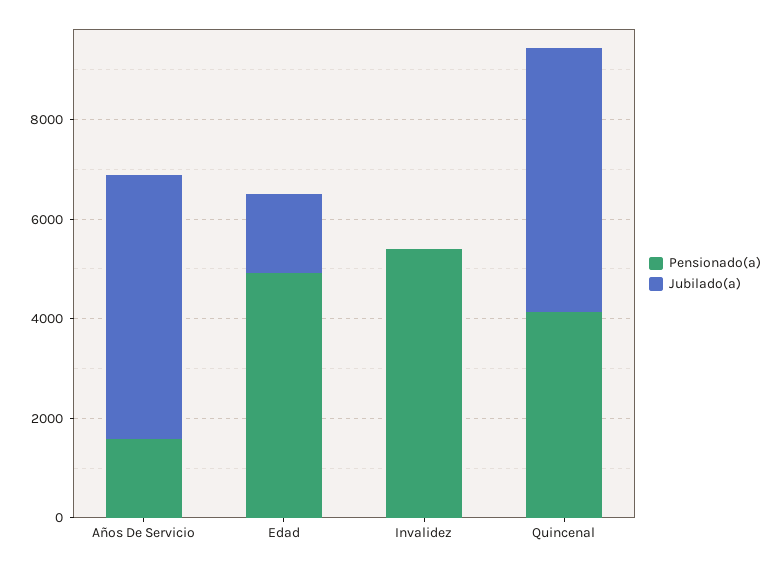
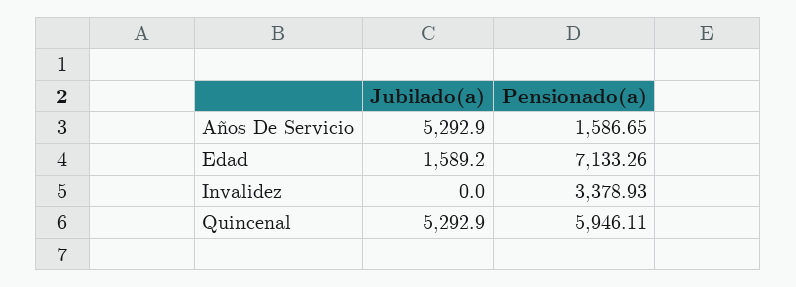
Pensionado(a), Edad: 5000 -> 7133.26
Pensionado(a), Invalidez: 5500 -> 3378.93
Pensionado(a), Quincenal: 4000 -> 5946.11

